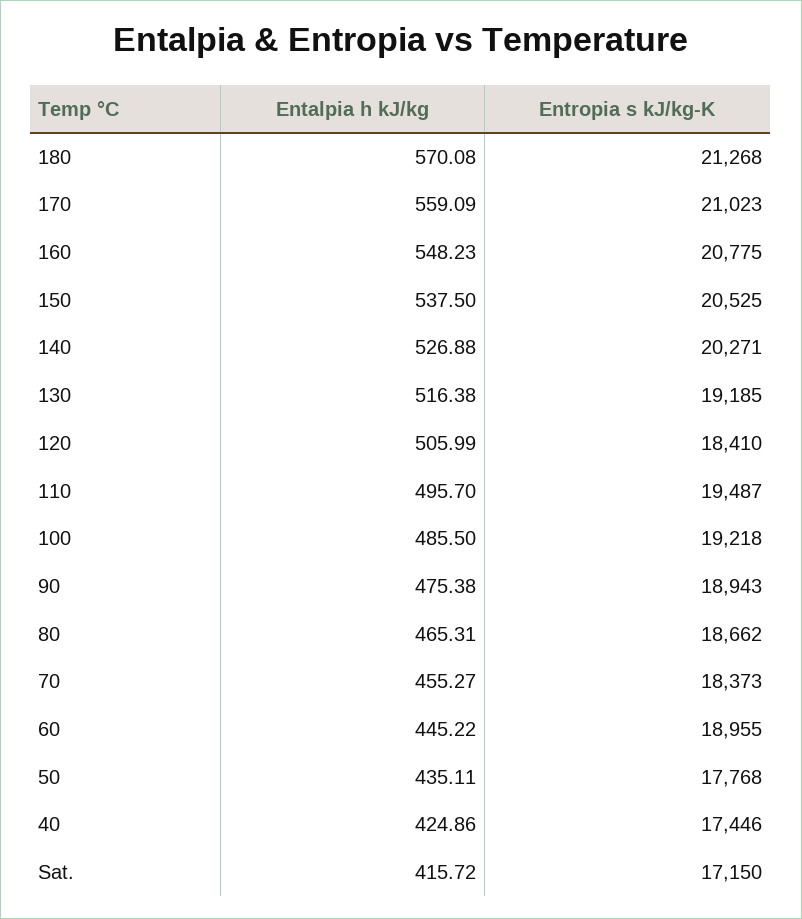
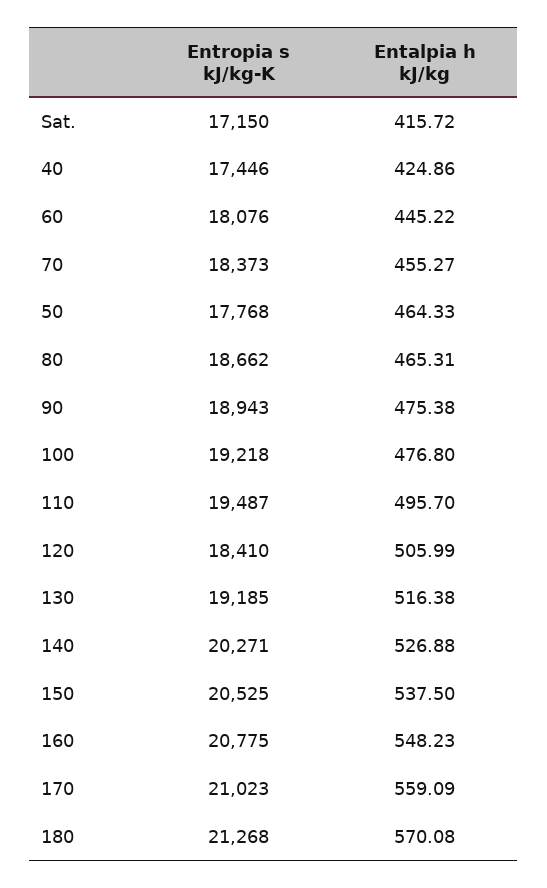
Entalpia h kJ/kg, 100: 485.5 -> 476.8
Entropia s kJ/kg-K, 60: 18955 -> 18076
Entalpia h kJ/kg, 50: 435.11 -> 464.33

